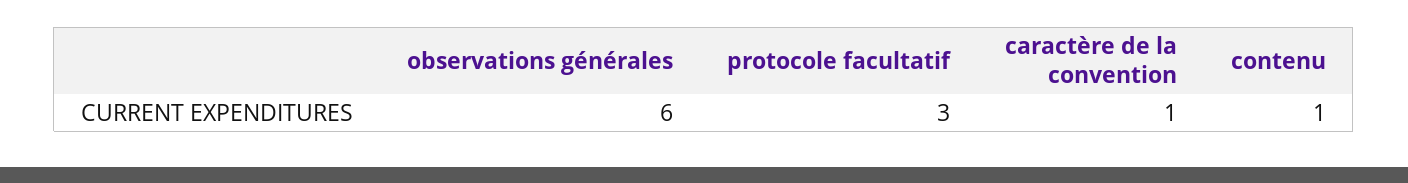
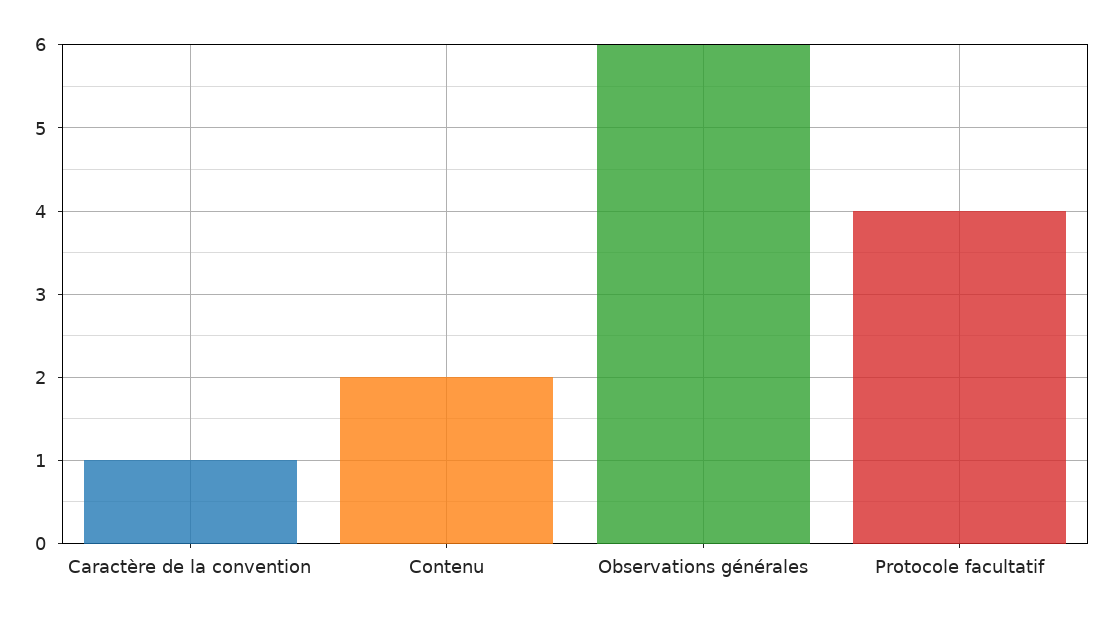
protocole facultatif: 3 -> 4
contenu: 1 -> 2

